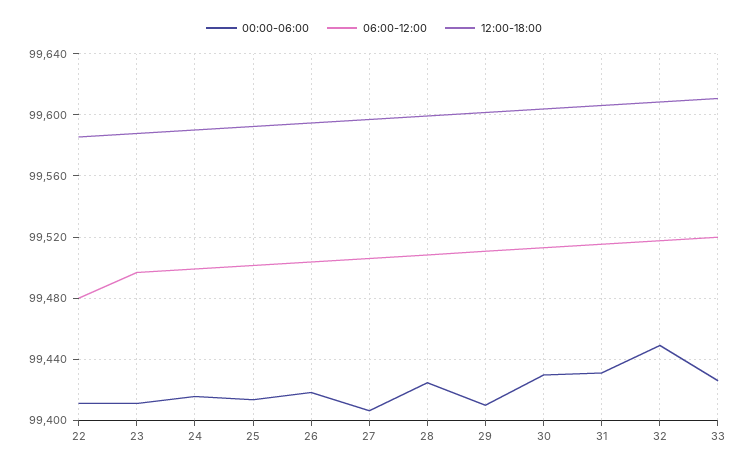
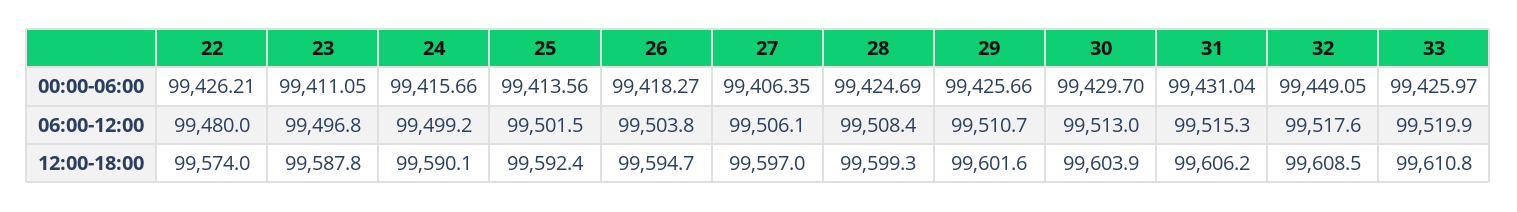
00:00-06:00, 22: 99410 -> 99426.21
12:00-18:00, 22: 99585 -> 99574
00:00-06:00, 29: 99410 -> 99425.66

